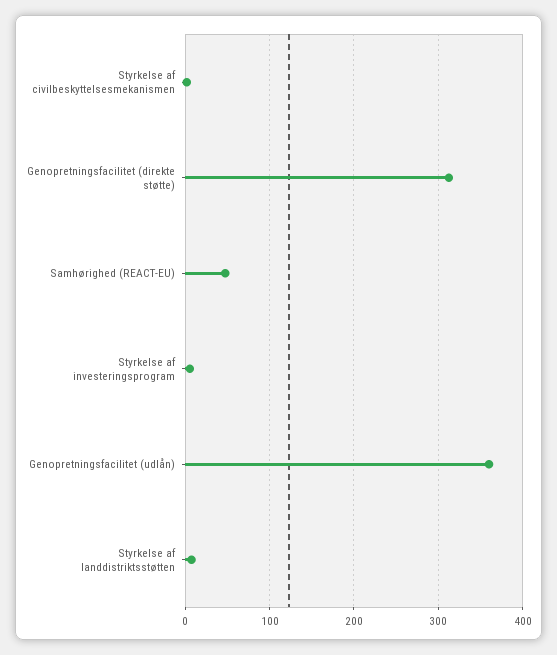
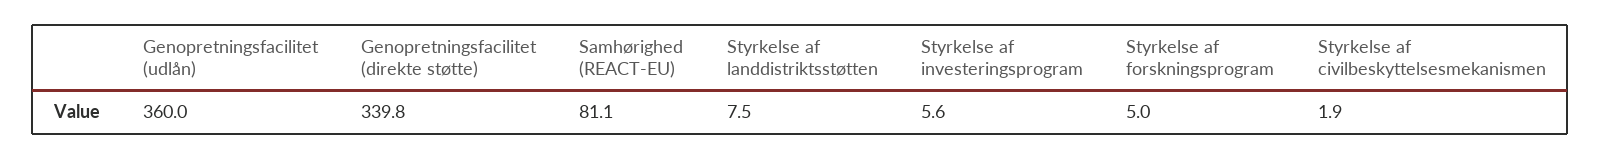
Genopretningsfacilitet (direkte støtte): 310 -> 339.8
Samhørighed (REACT-EU): 50 -> 81.1
Styrkelse af forskningsprogram: none -> 5

